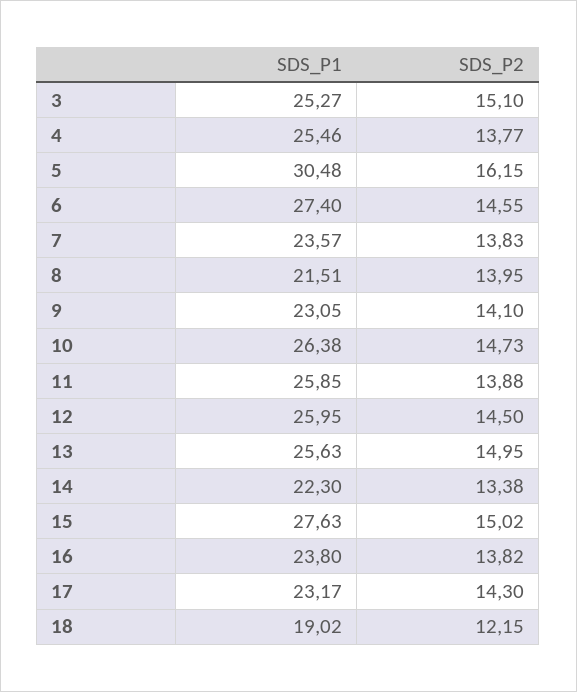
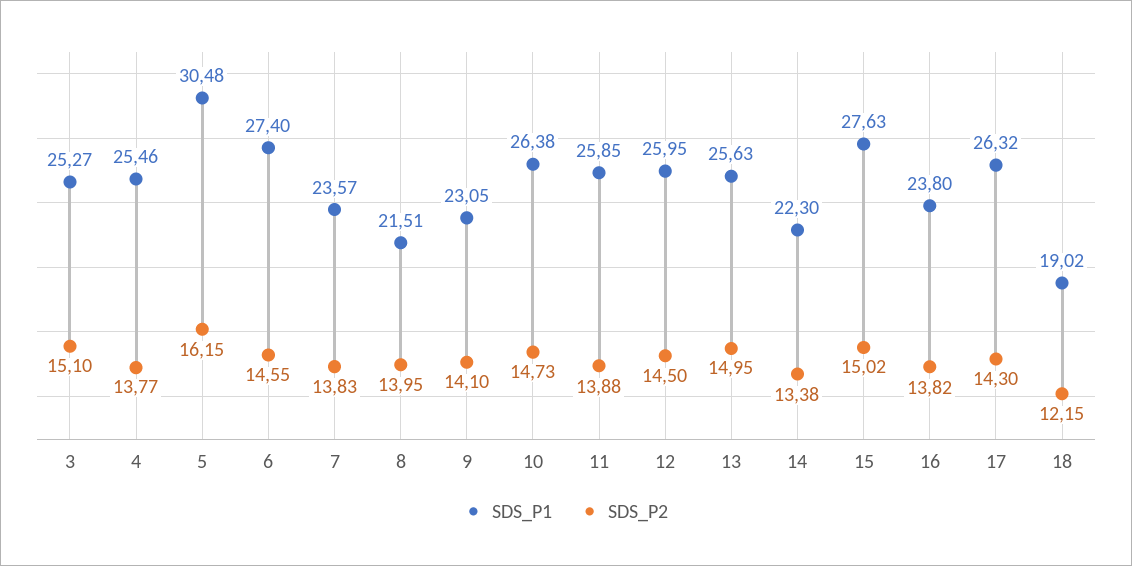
SDS_P1, 17: 23.17 -> 26.32

